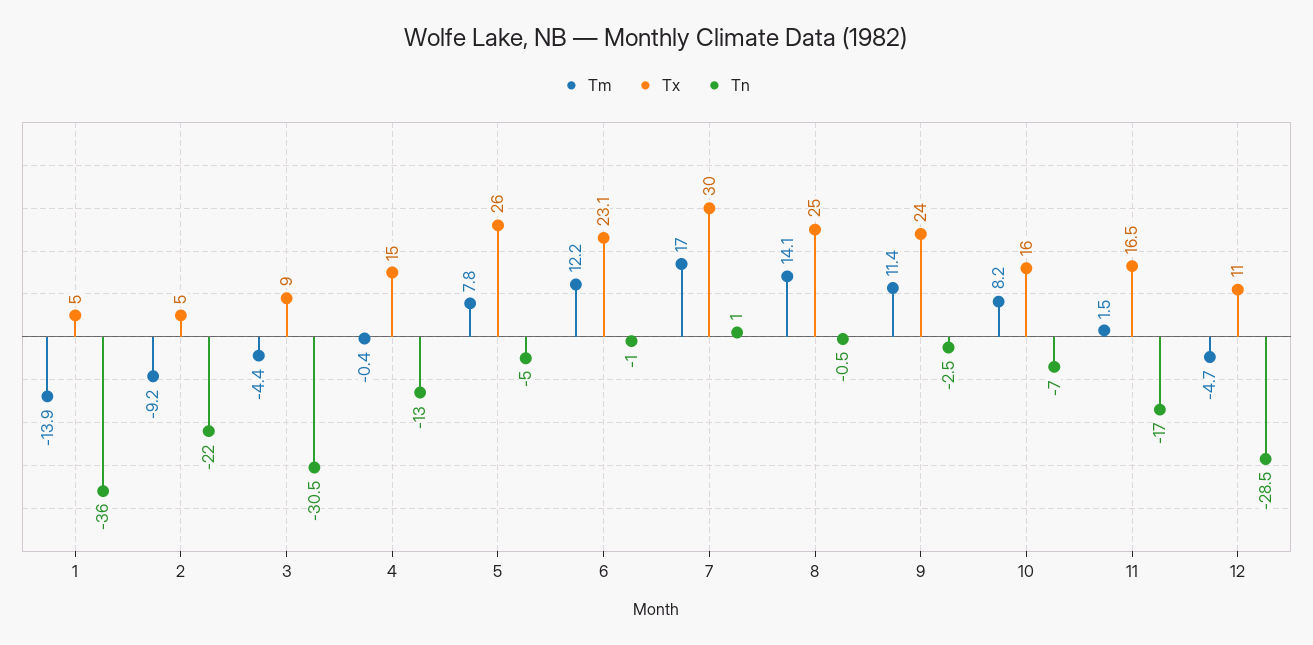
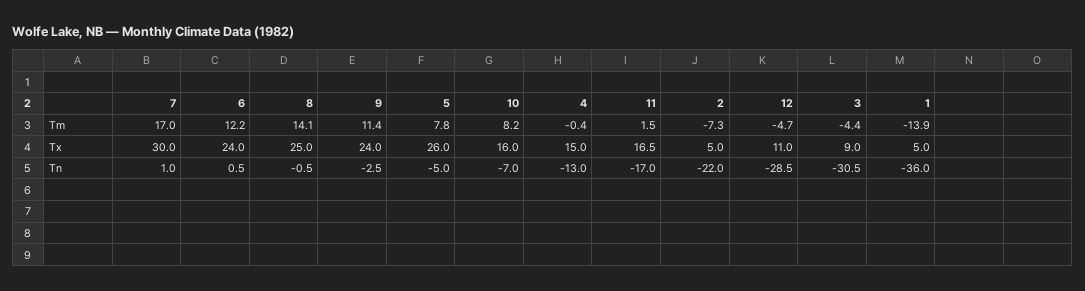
Tm, 2: -9.2 -> -7.3
Tx, 6: 23.1 -> 24
Tn, 6: -1 -> 0.5

